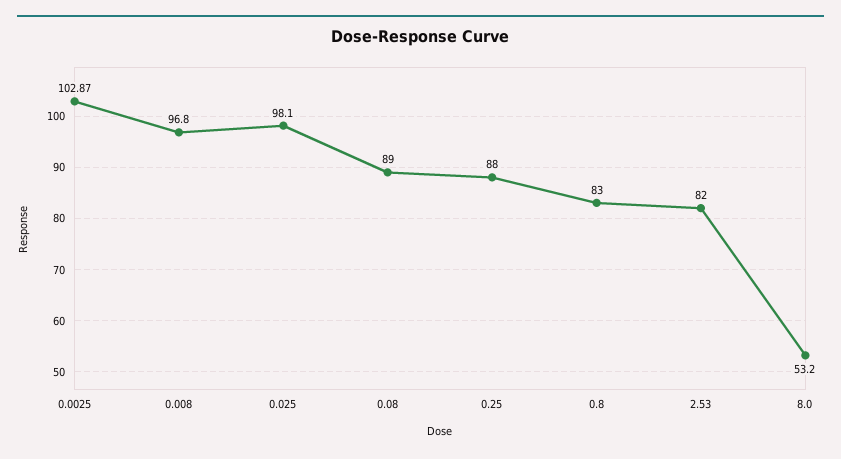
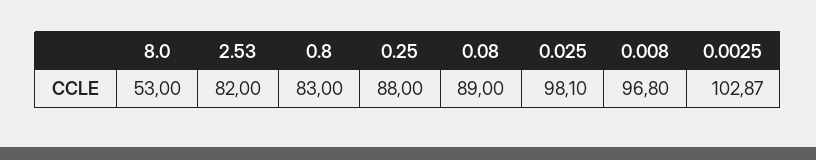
8.0: 53.2 -> 53

